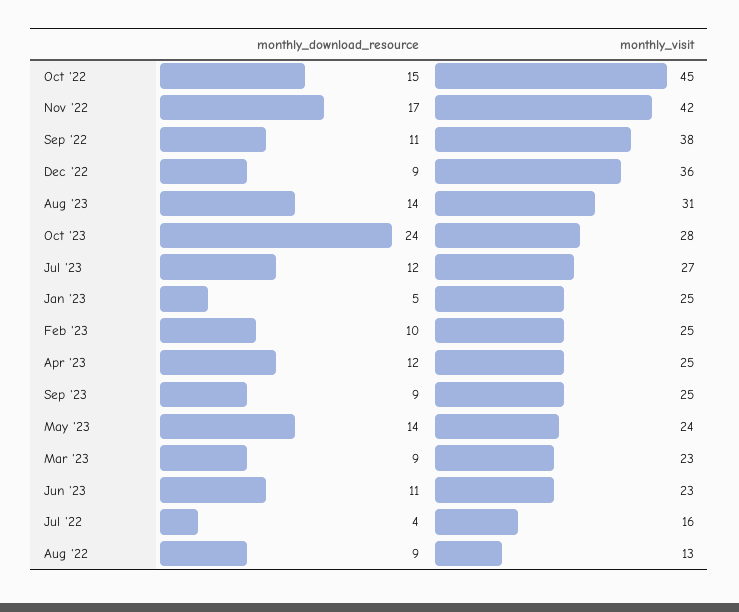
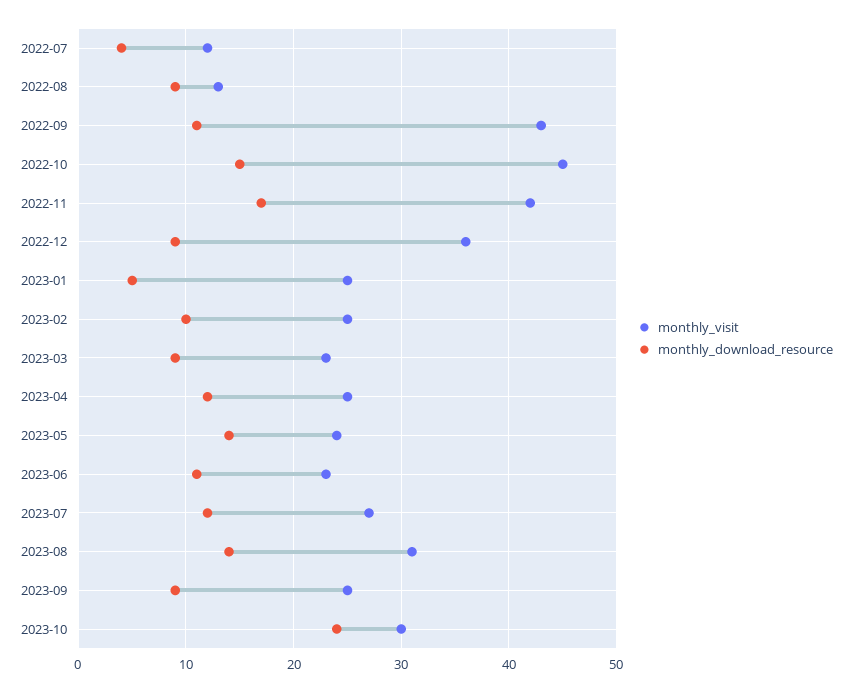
monthly_visit, Sep '22: 38 -> 43
monthly_visit, Oct '23: 28 -> 30
monthly_visit, Jul '22: 16 -> 12

